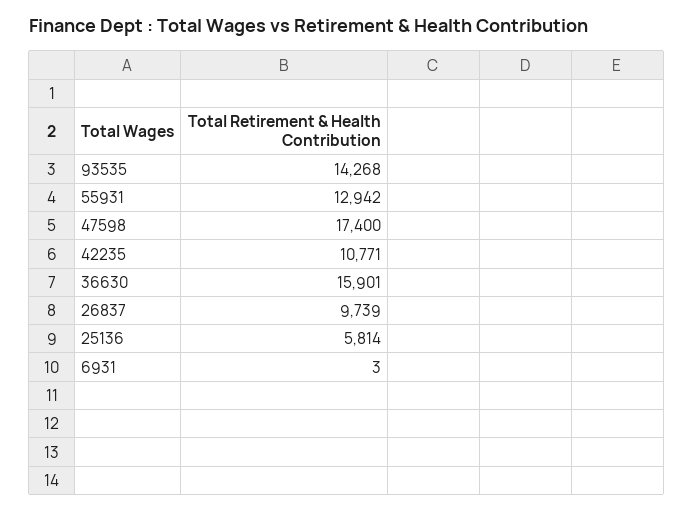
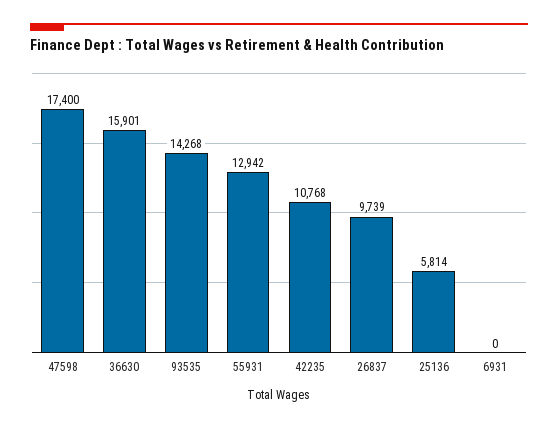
42235: 10771 -> 10768
6931: 3 -> 0

